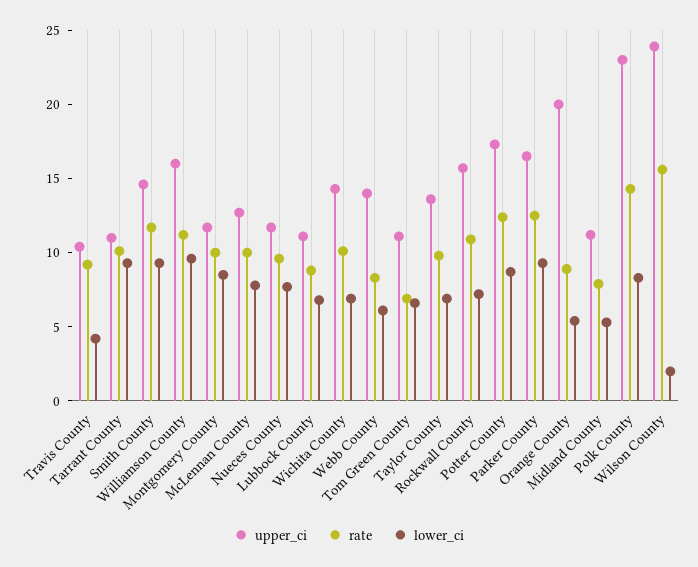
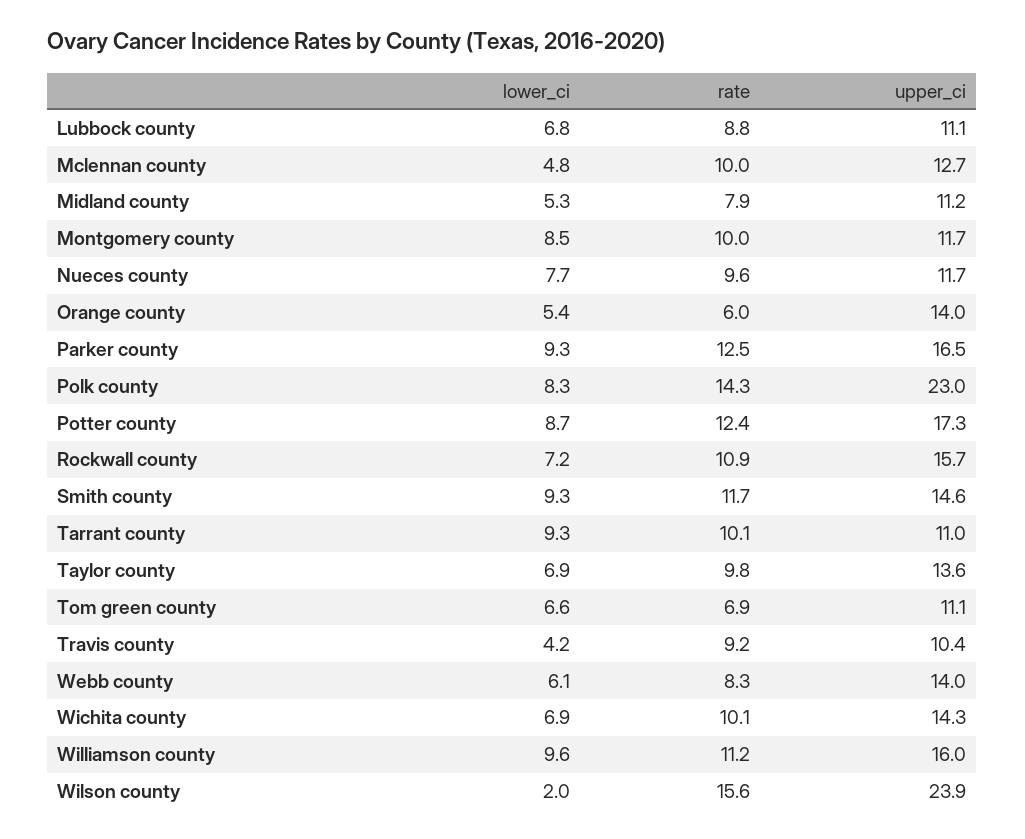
lower_ci, McLennan County: 8 -> 4.8
upper_ci, Orange County: 20 -> 14
rate, Orange County: 9 -> 6

